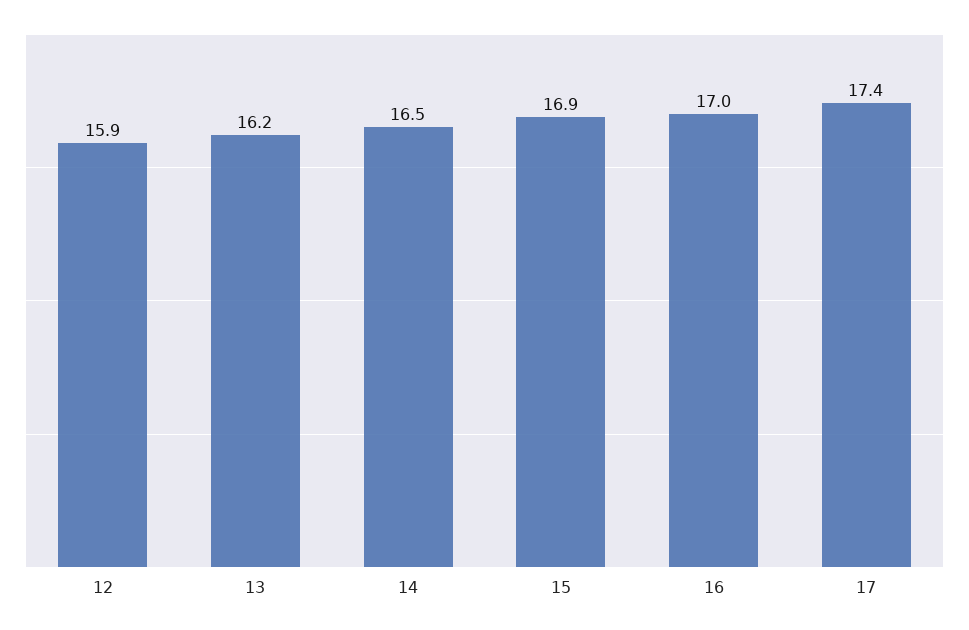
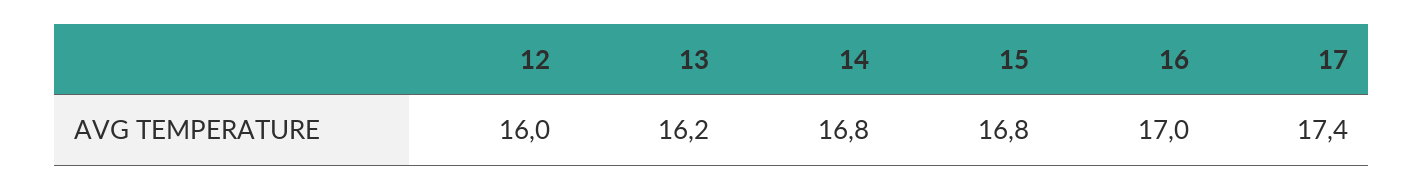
12: 15.9 -> 16
14: 16.5 -> 16.8
15: 16.9 -> 16.8

